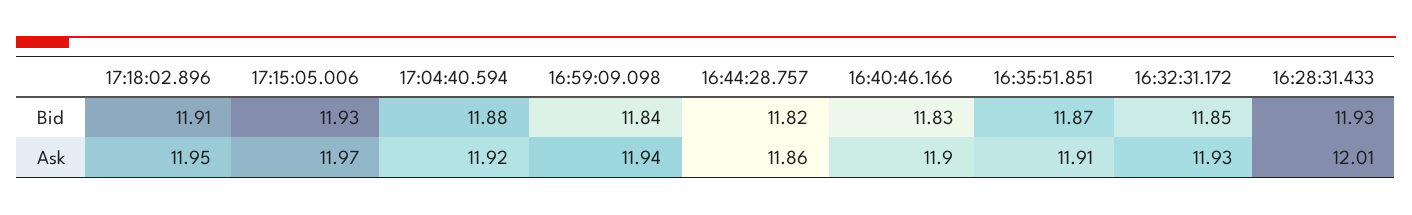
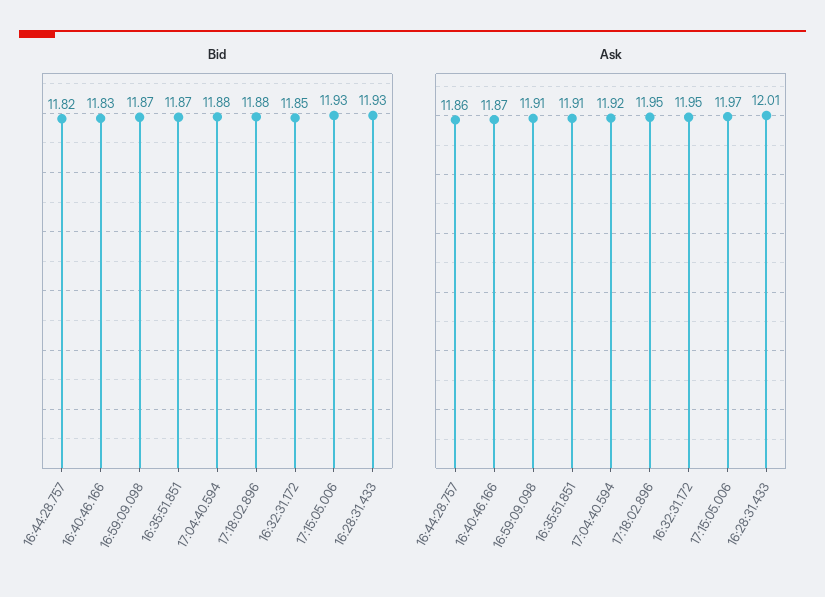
Bid, 17:18:02.896: 11.91 -> 11.88
Bid, 16:59:09.098: 11.84 -> 11.87
Ask, 16:59:09.098: 11.94 -> 11.91
Ask, 16:40:46.166: 11.9 -> 11.87
Ask, 16:32:31.172: 11.93 -> 11.95

